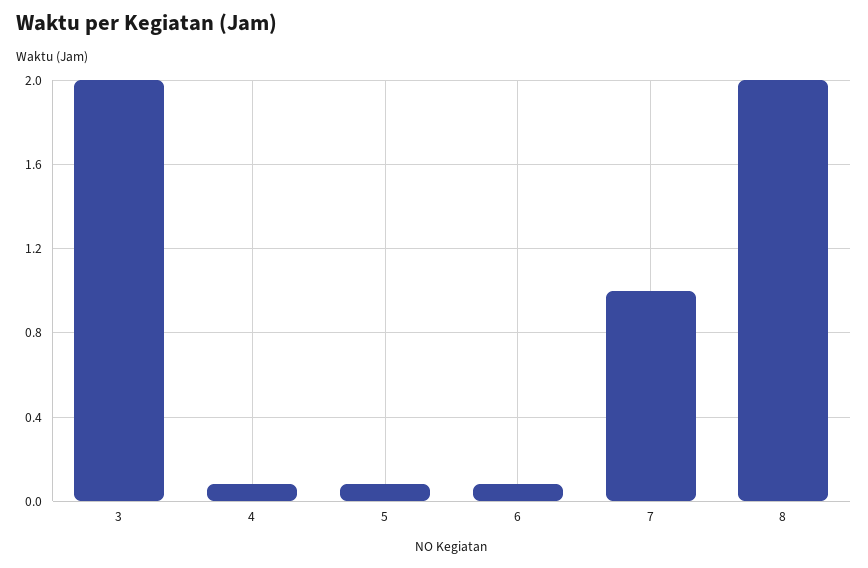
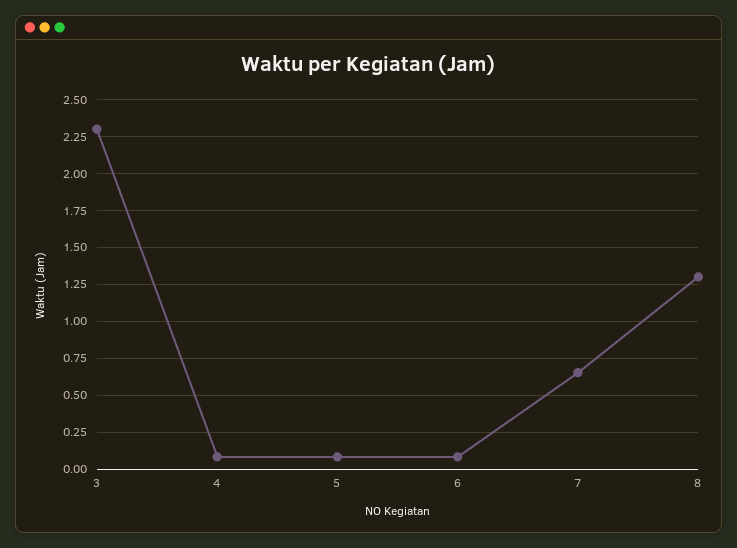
3: 2 -> 2.3
7: 1 -> 0.65
8: 2 -> 1.3

